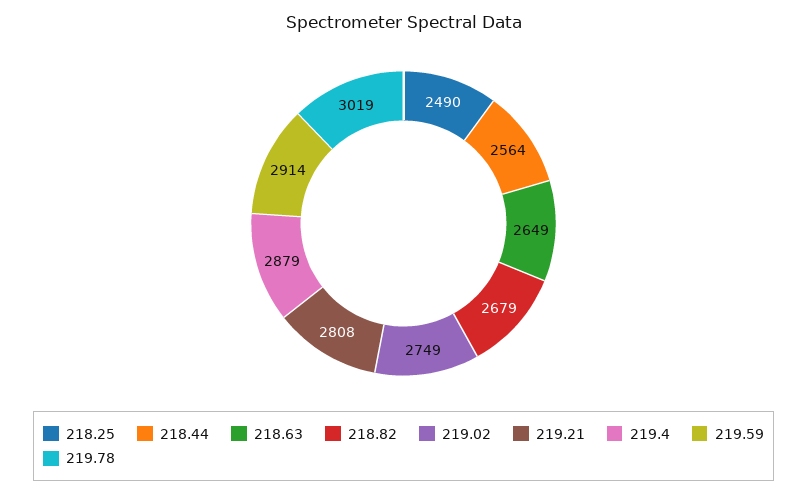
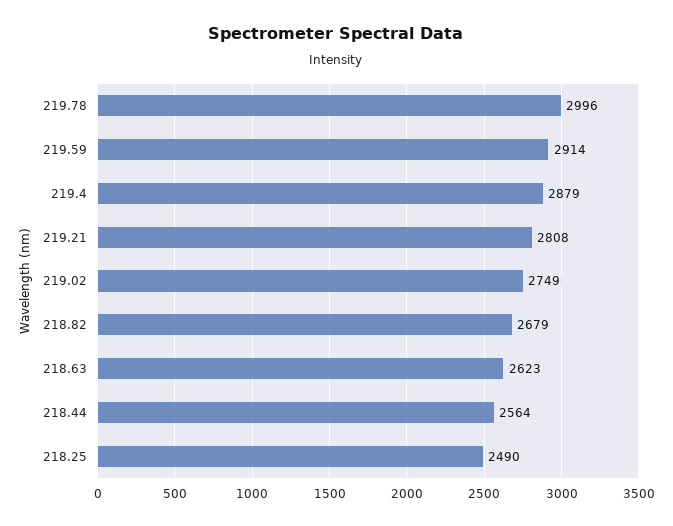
218.63: 2649 -> 2623
219.78: 3019 -> 2996

